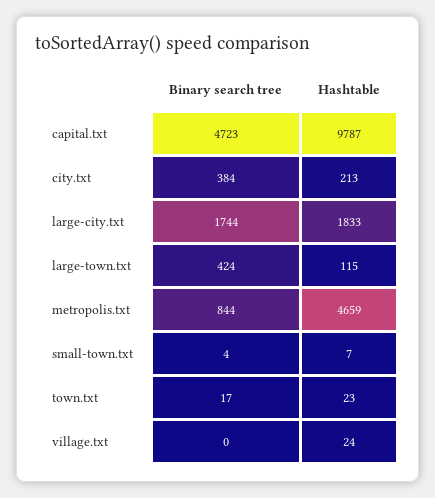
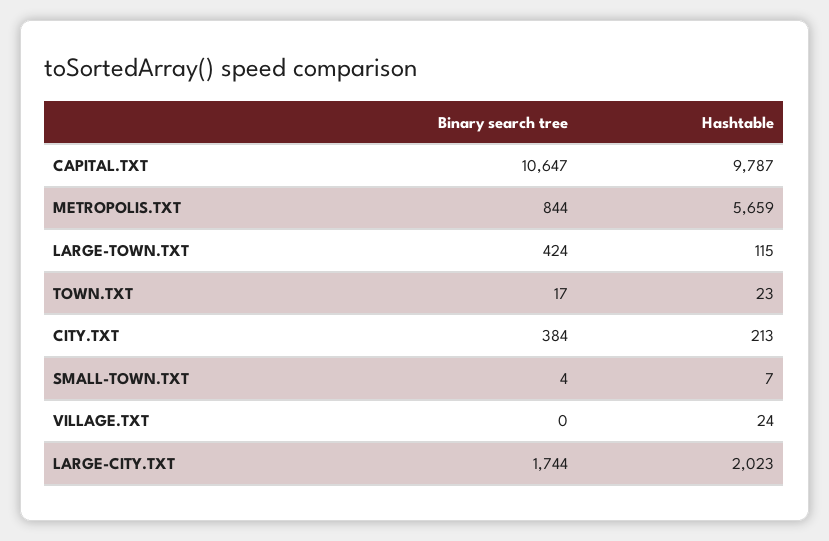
Binary search tree, capital.txt: 4723 -> 10647
Hashtable, large-city.txt: 1833 -> 2023
Hashtable, metropolis.txt: 4659 -> 5659

